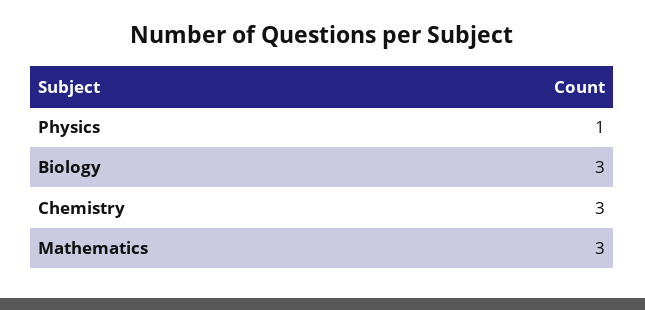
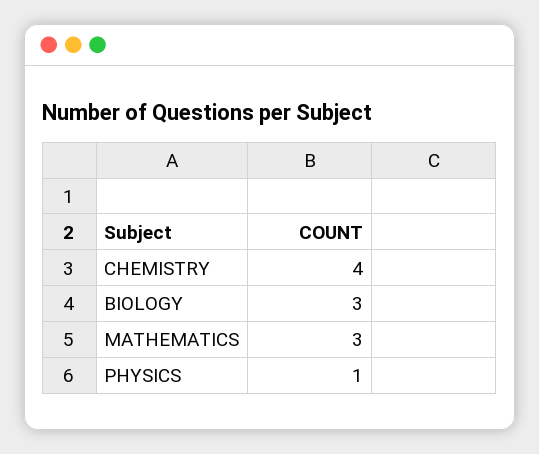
Chemistry: 3 -> 4

